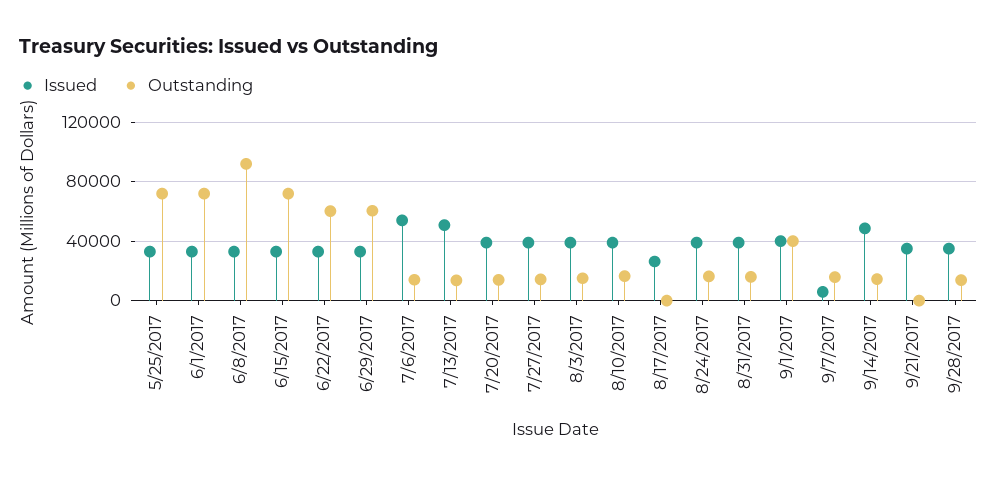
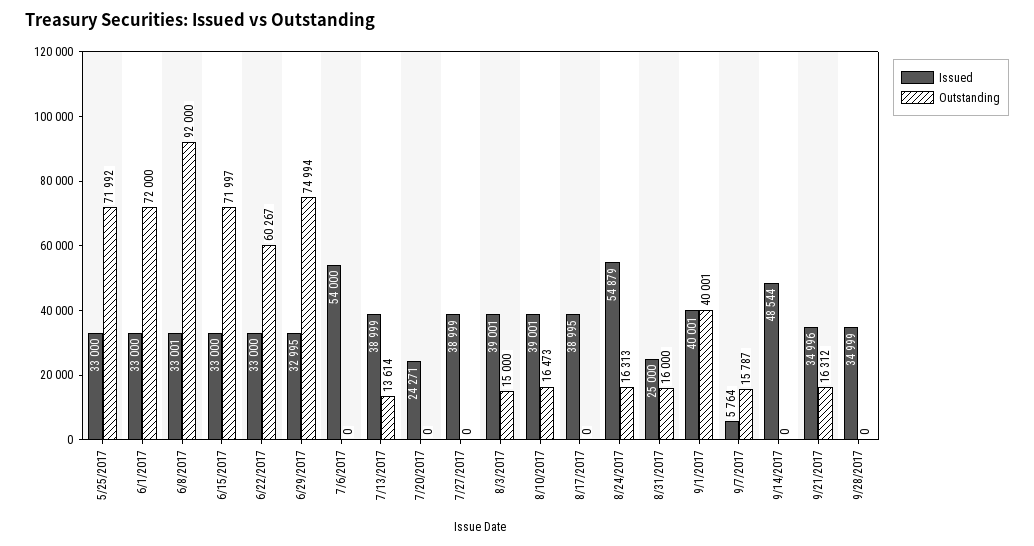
Outstanding, 6/29/2017: 60000 -> 74994
Outstanding, 7/6/2017: 15000 -> 0
Issued, 7/13/2017: 50000 -> 38999
Issued, 7/20/2017: 40000 -> 24271
Outstanding, 7/20/2017: 15000 -> 0
Outstanding, 7/27/2017: 15000 -> 0
Issued, 8/17/2017: 25000 -> 38995
Issued, 8/24/2017: 40000 -> 54879
Issued, 8/31/2017: 40000 -> 25000
Outstanding, 9/14/2017: 15000 -> 0
Outstanding, 9/21/2017: 0 -> 16312
Outstanding, 9/28/2017: 15000 -> 0

